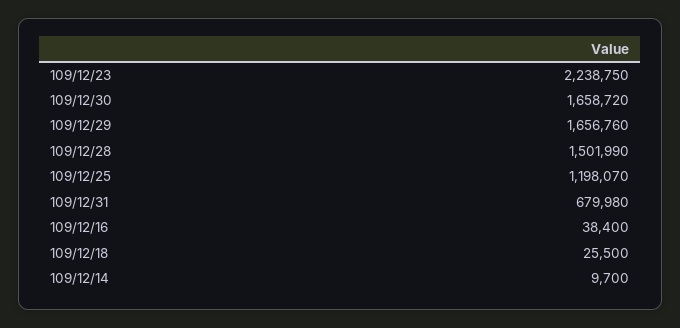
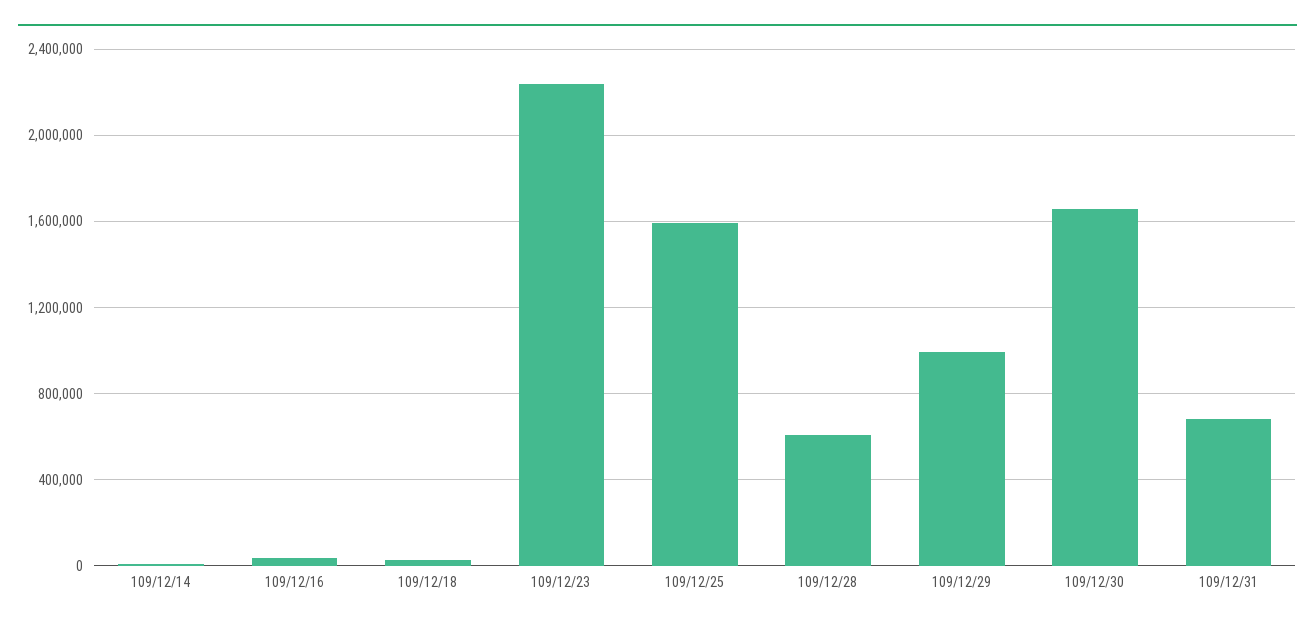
109/12/29: 1656760 -> 1000000
109/12/28: 1501990 -> 600000
109/12/25: 1198070 -> 1600000

